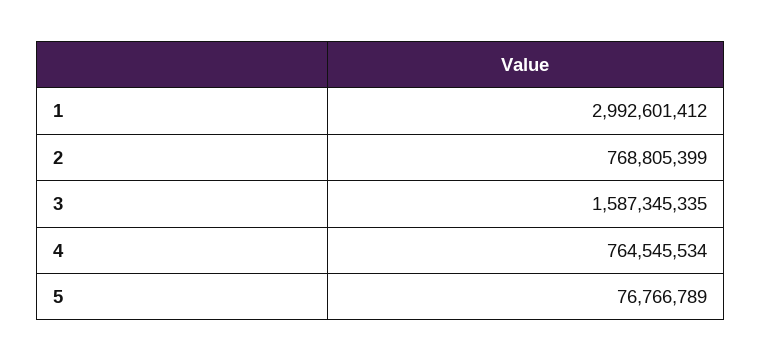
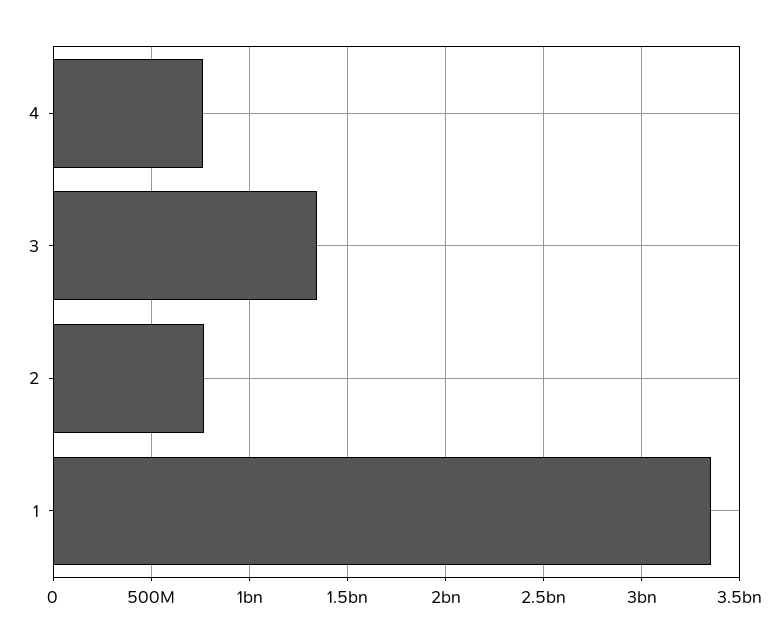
1: 2992601412 -> 3350000000
3: 1587345335 -> 1350000000
5: 76766789 -> none

